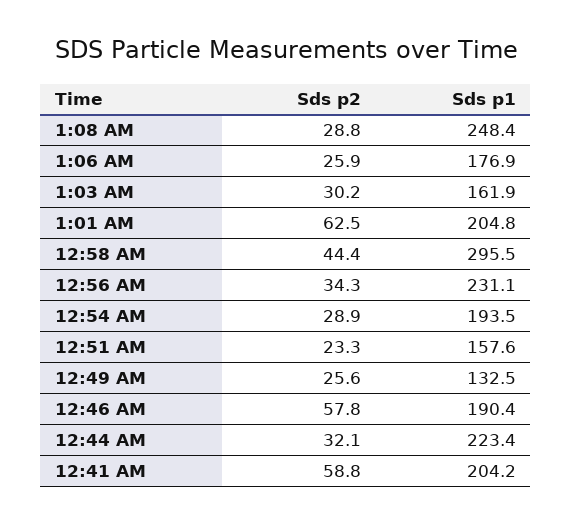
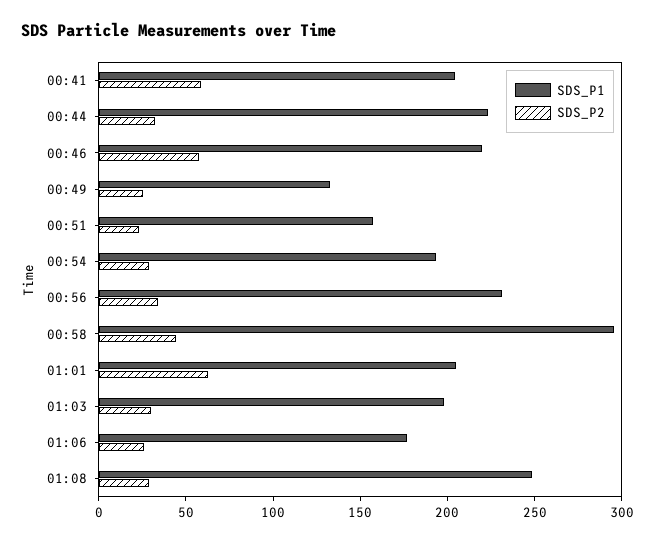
Sds p1, 1:03 AM: 161.9 -> 200
Sds p1, 12:46 AM: 190.4 -> 220

